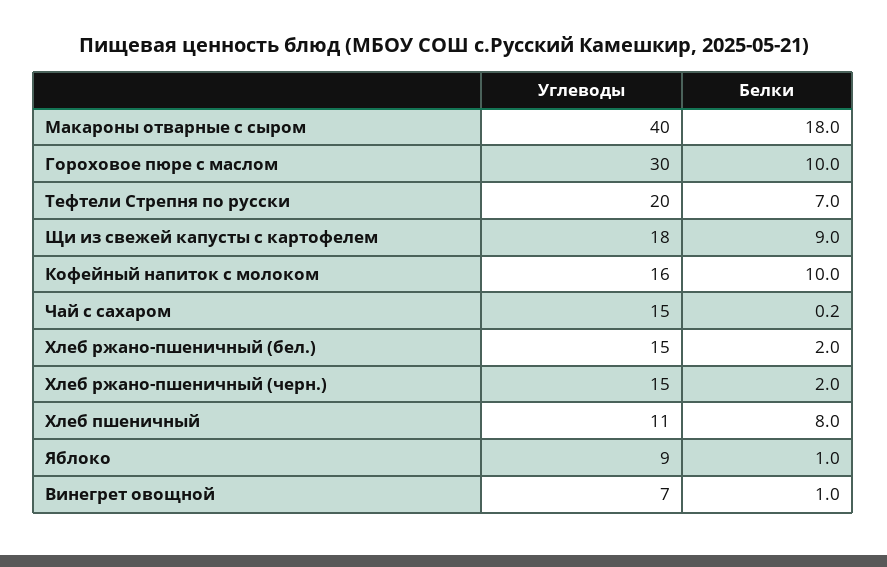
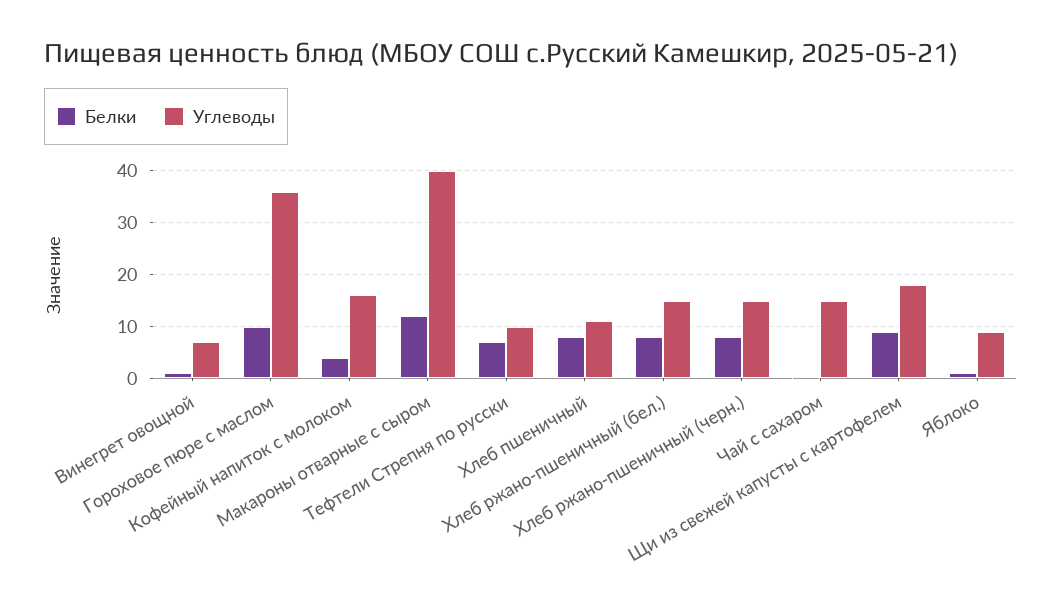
Белки, Макароны отварные с сыром: 18 -> 12
Углеводы, Гороховое пюре с маслом: 30 -> 36
Углеводы, Тефтели Стрепня по русски: 20 -> 10
Белки, Кофейный напиток с молоком: 10 -> 4
Белки, Хлеб ржано-пшеничный (бел.): 2 -> 8
Белки, Хлеб ржано-пшеничный (черн.): 2 -> 8

